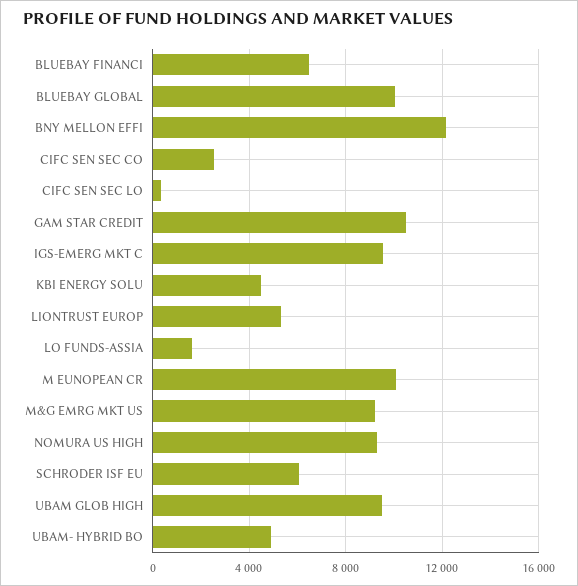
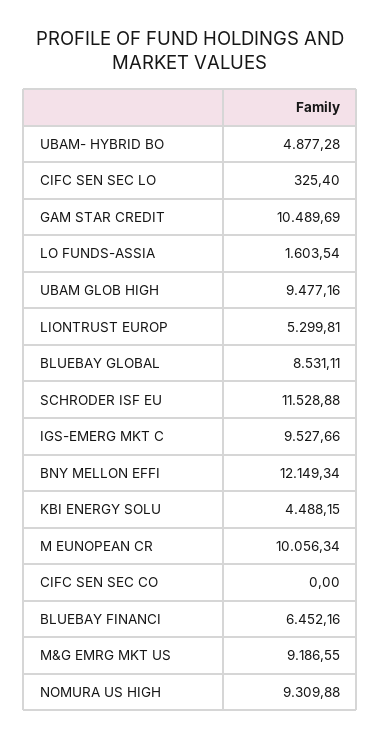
BLUEBAY GLOBAL: 10000 -> 8531.11
CIFC SEN SEC CO: 2500 -> 0
SCHRODER ISF EU: 6000 -> 11528.88

